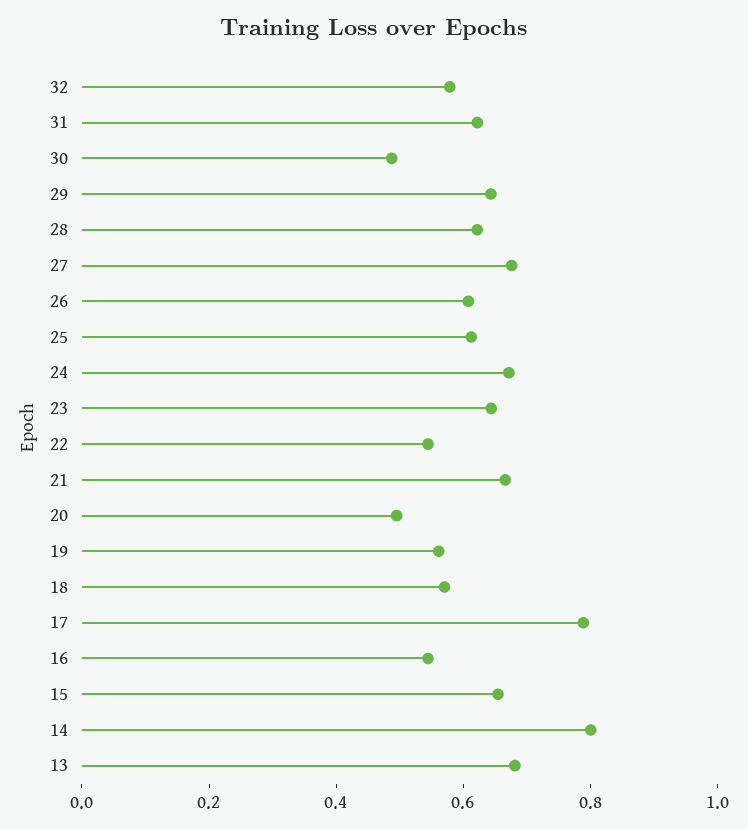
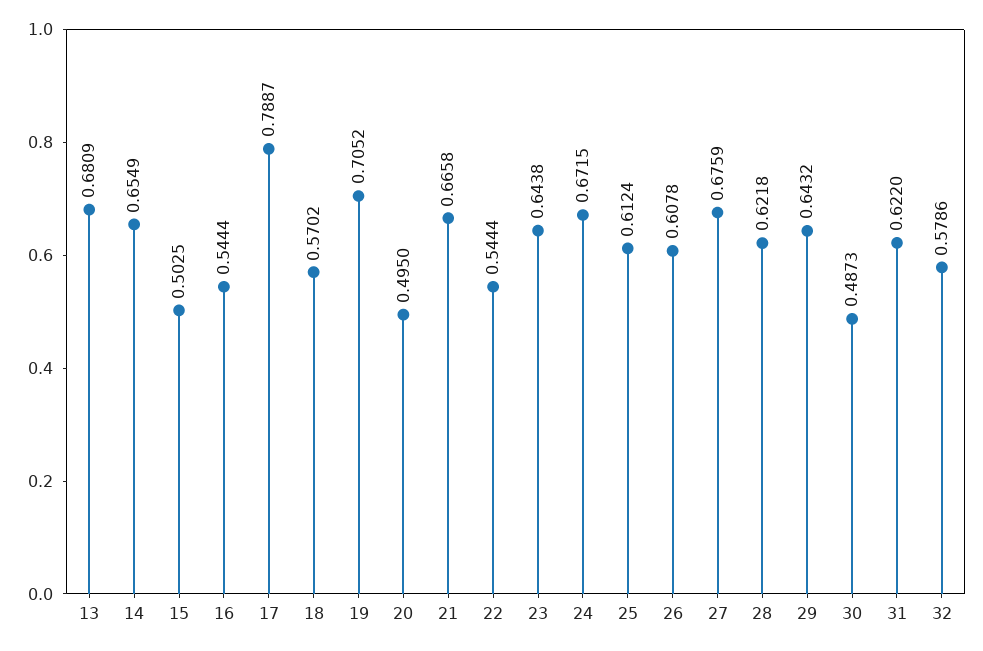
19: 0.55 -> 0.7052
15: 0.65 -> 0.5025
14: 0.8 -> 0.6549

